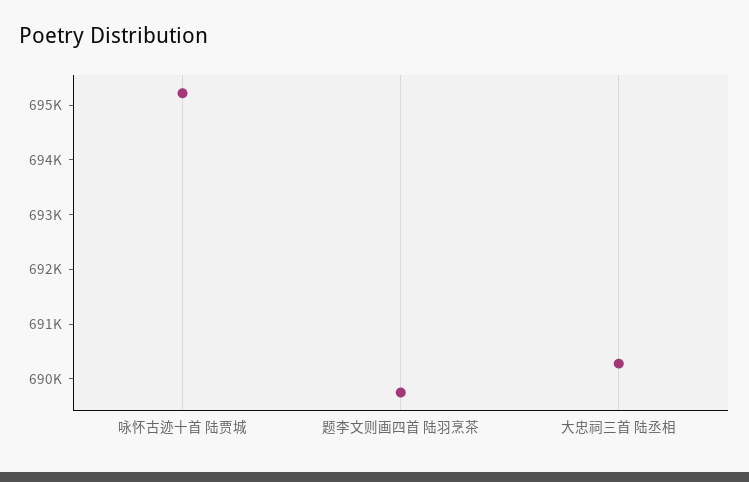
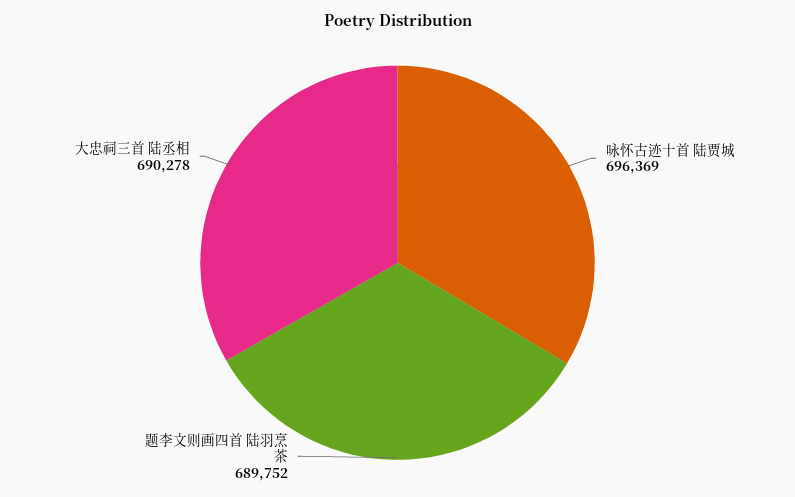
咏怀古迹十首 陆贾城: 695200 -> 696369

